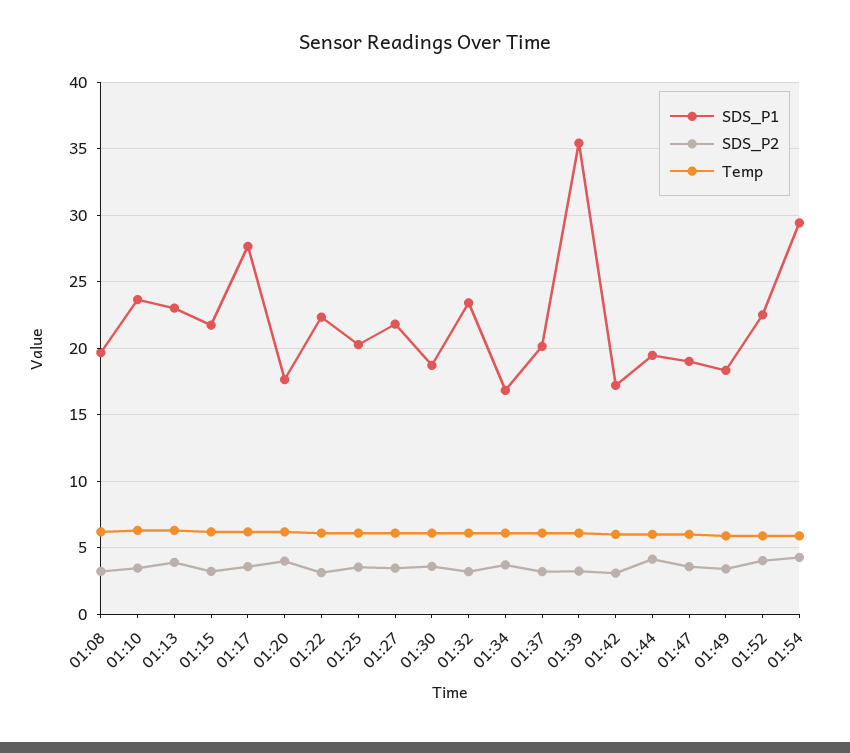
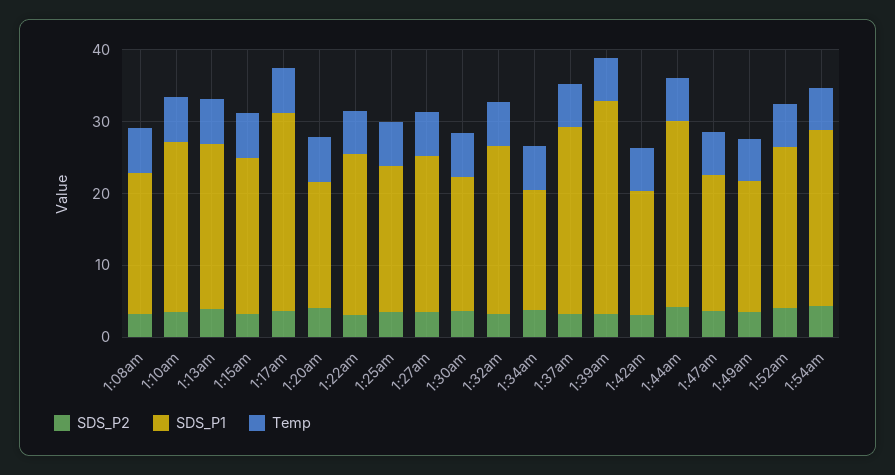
SDS_P1, 01:37: 20 -> 26
SDS_P1, 01:39: 35.5 -> 30
SDS_P1, 01:44: 19.5 -> 26
SDS_P1, 01:54: 29.5 -> 24

